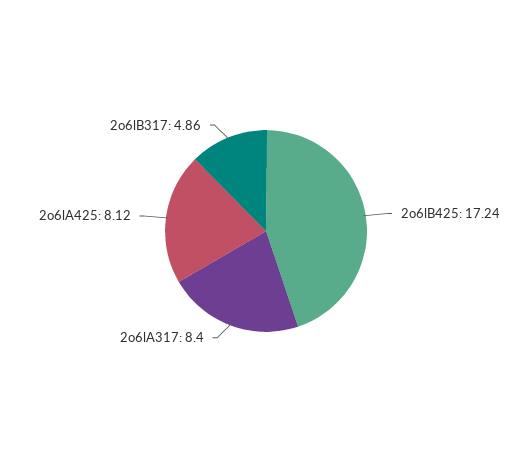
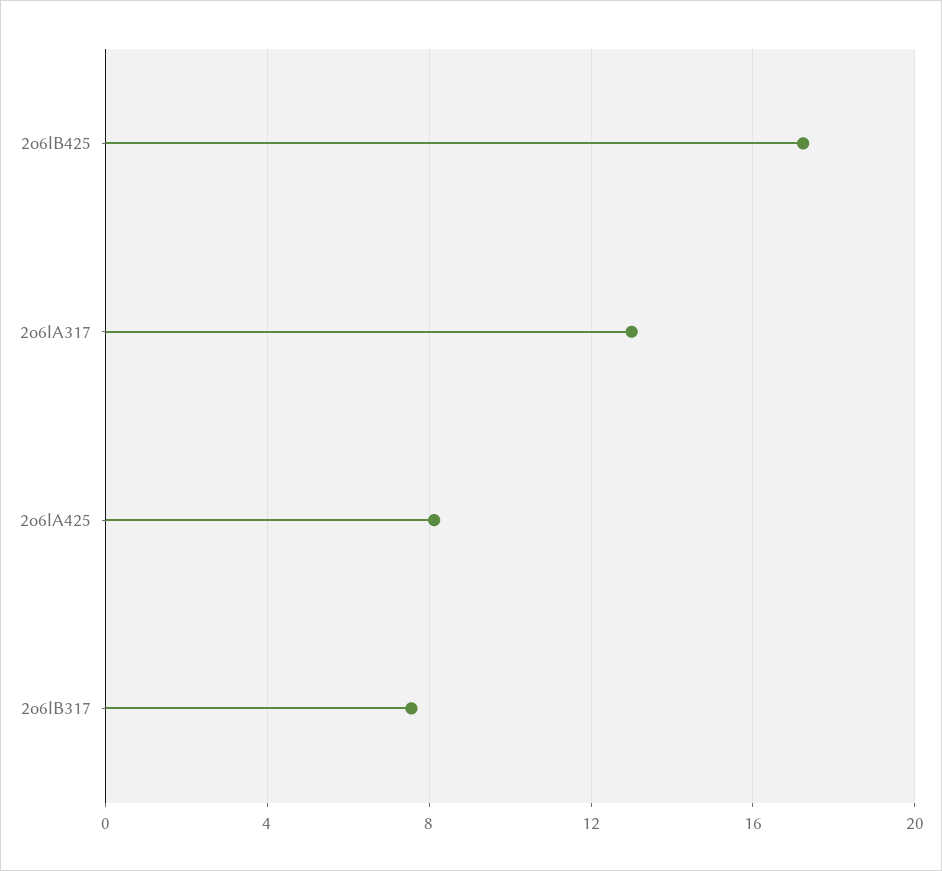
2o6lA317: 8.4 -> 13
2o6lB317: 4.86 -> 7.5

